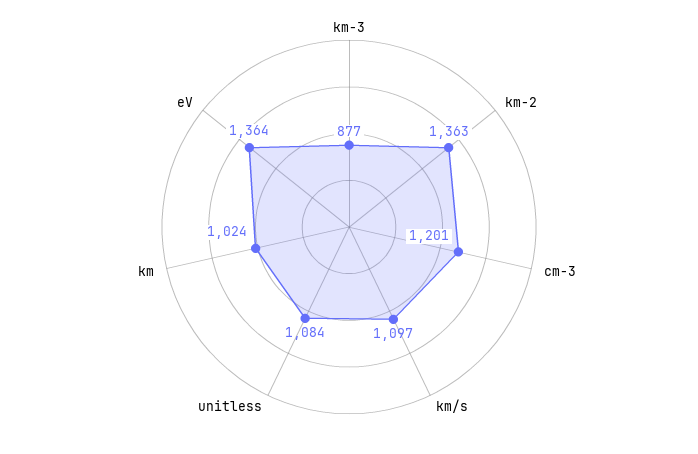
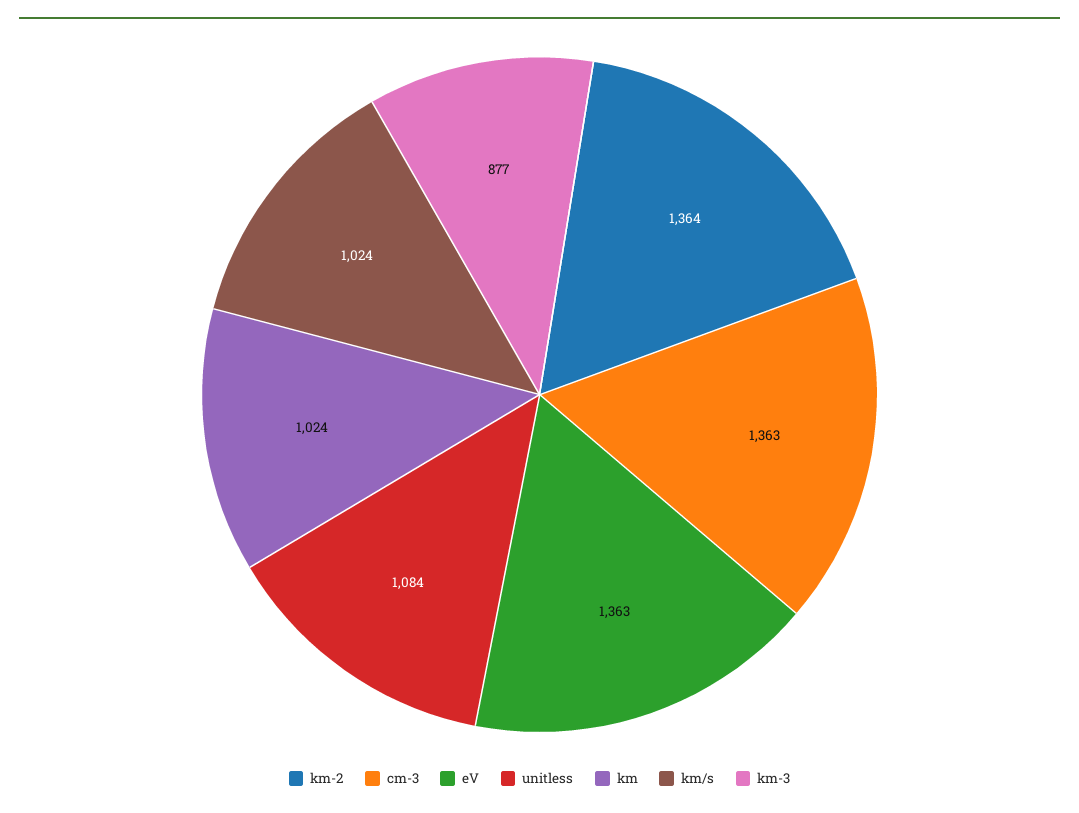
km-2: 1363 -> 1364
cm-3: 1201 -> 1363
km/s: 1097 -> 1024
eV: 1364 -> 1363

